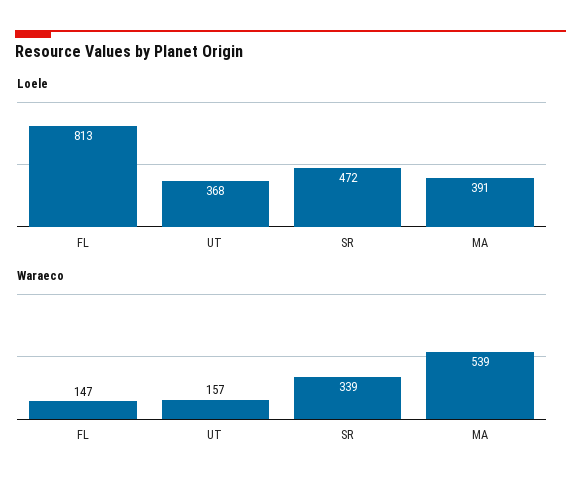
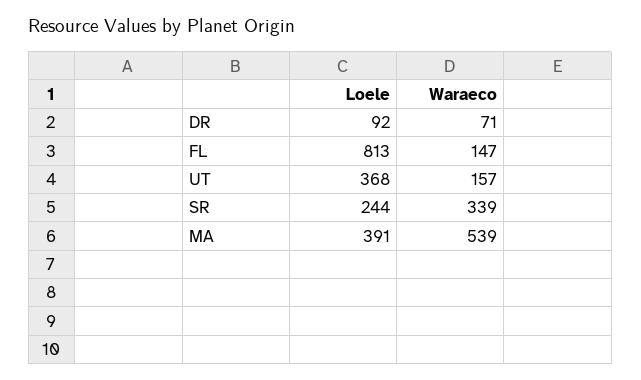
Loele, SR: 472 -> 244
Loele, DR: none -> 92
Waraeco, DR: none -> 71

